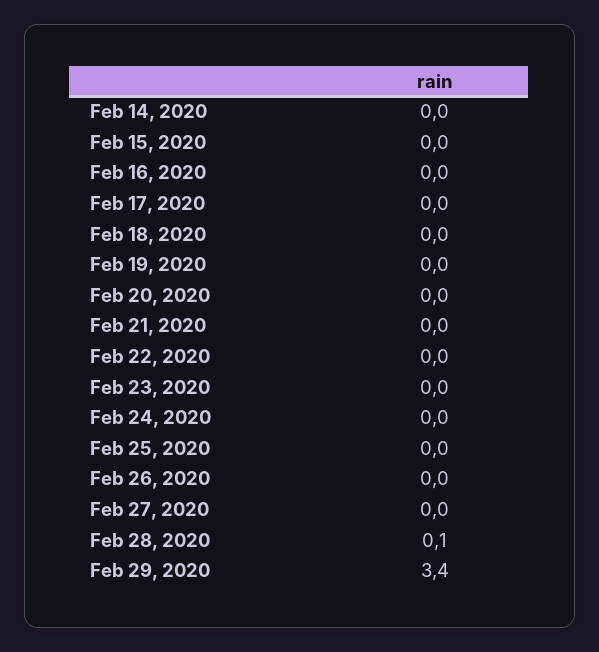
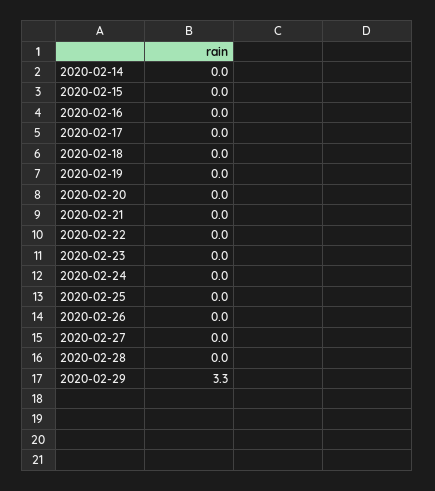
Feb 28, 2020: 0.1 -> 0
Feb 29, 2020: 3.4 -> 3.3

